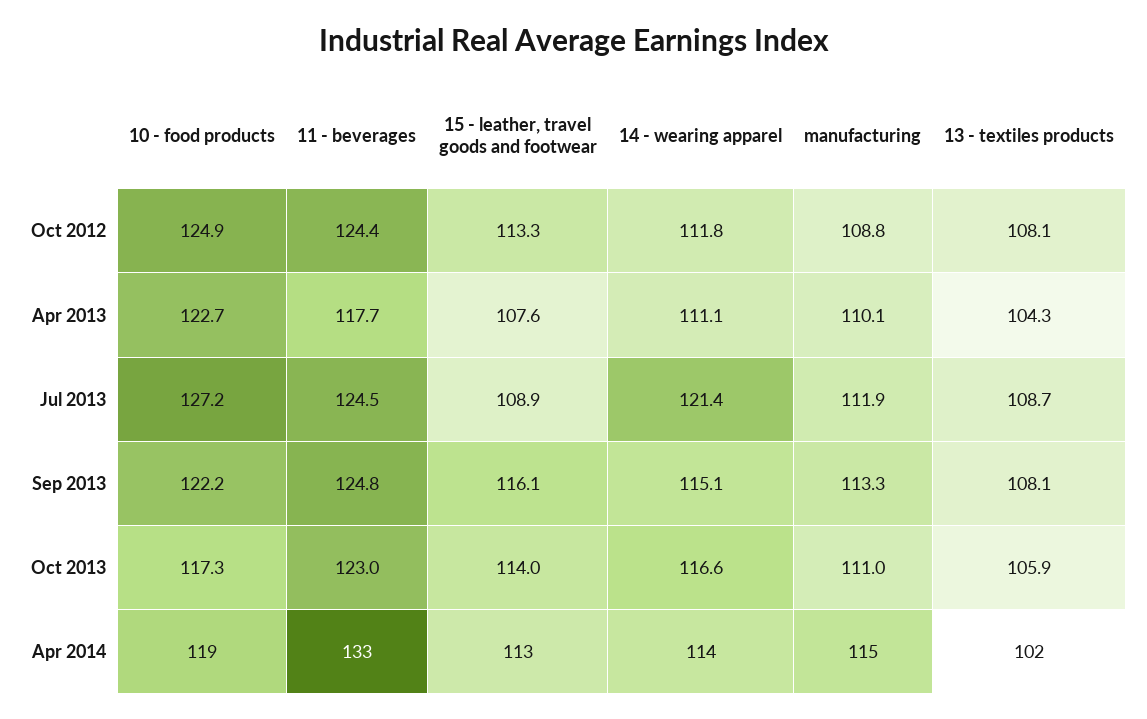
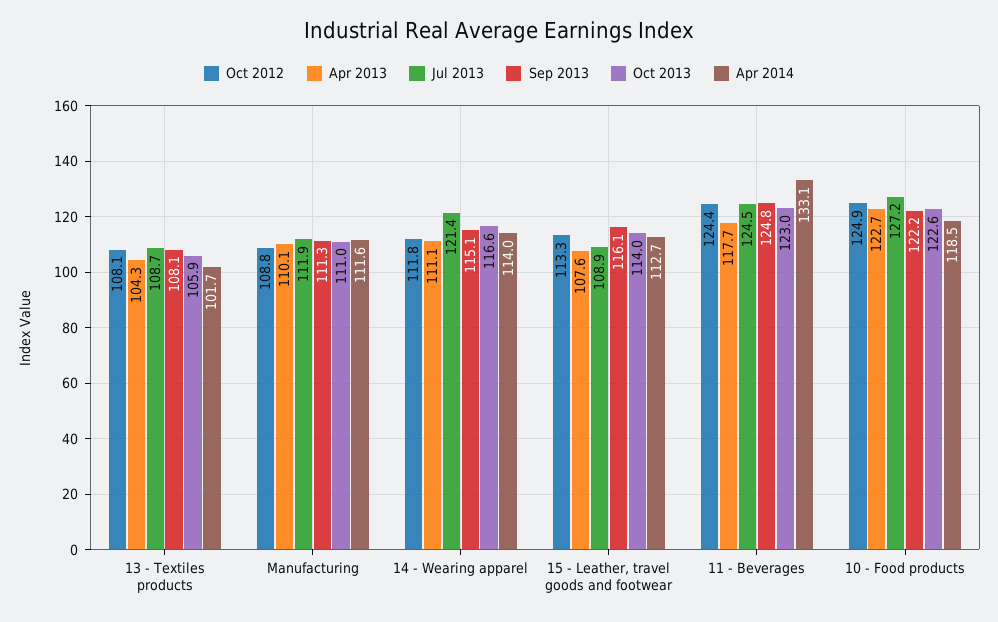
Sep 2013, manufacturing: 113.3 -> 111.3
Oct 2013, 10 - food products: 117.3 -> 122.6
Apr 2014, manufacturing: 115 -> 111.6

